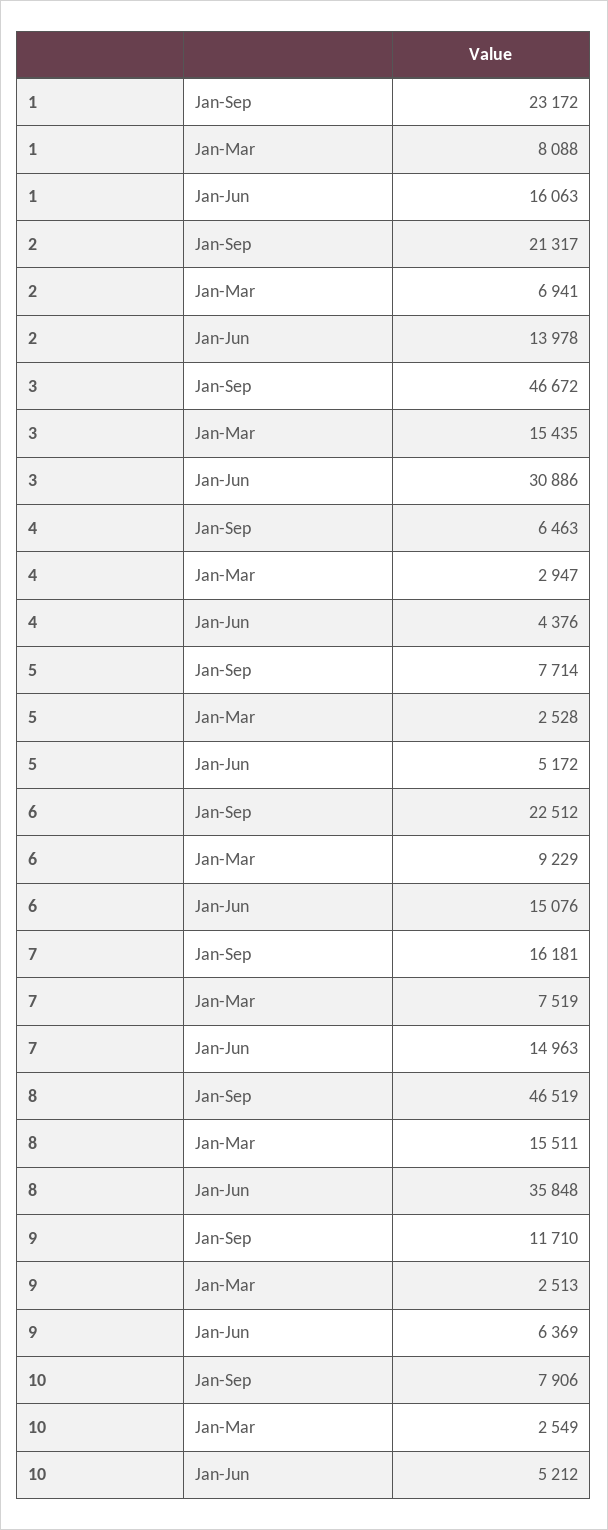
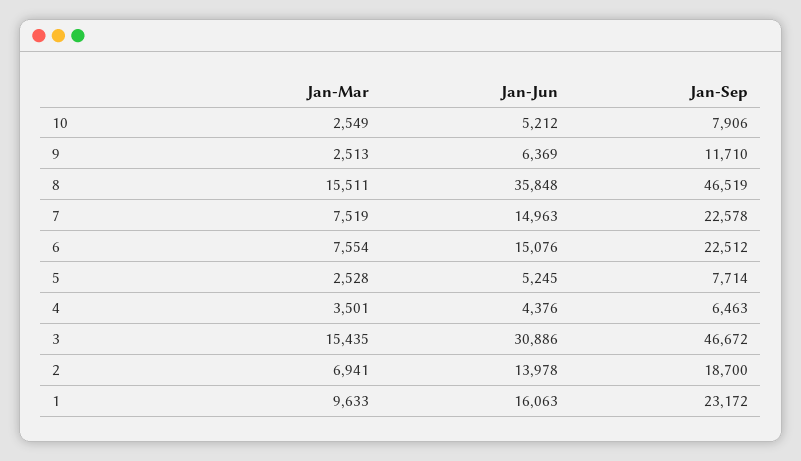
1, Jan-Mar: 8088 -> 9633
2, Jan-Sep: 21317 -> 18700
4, Jan-Mar: 2947 -> 3501
5, Jan-Jun: 5172 -> 5245
6, Jan-Mar: 9229 -> 7554
7, Jan-Sep: 16181 -> 22578

